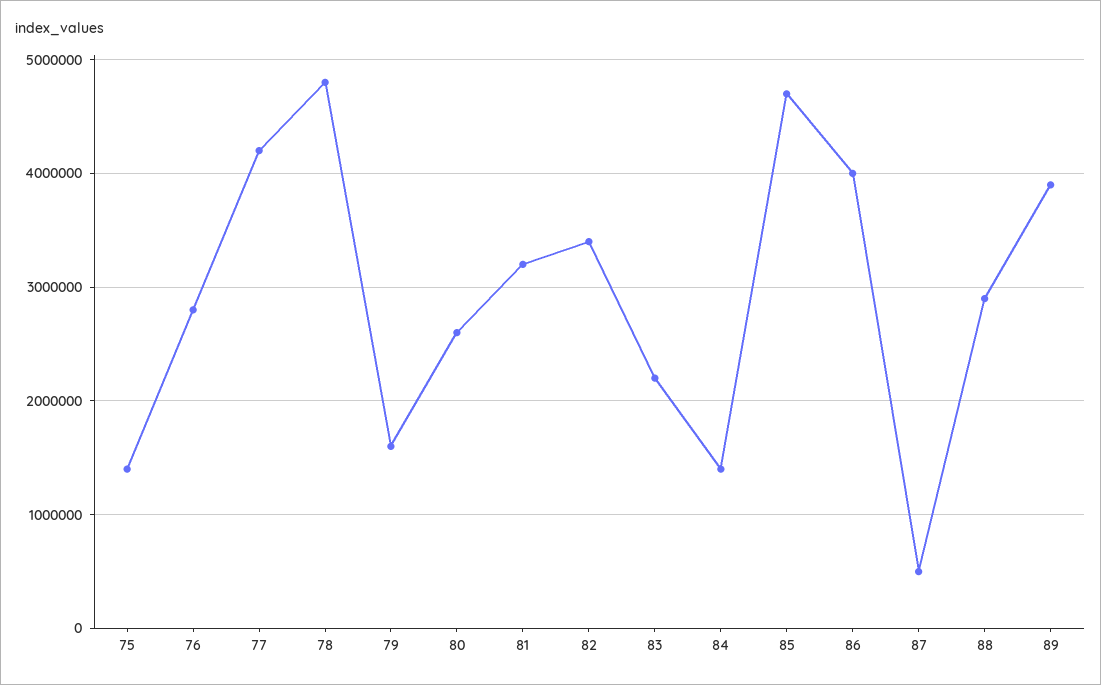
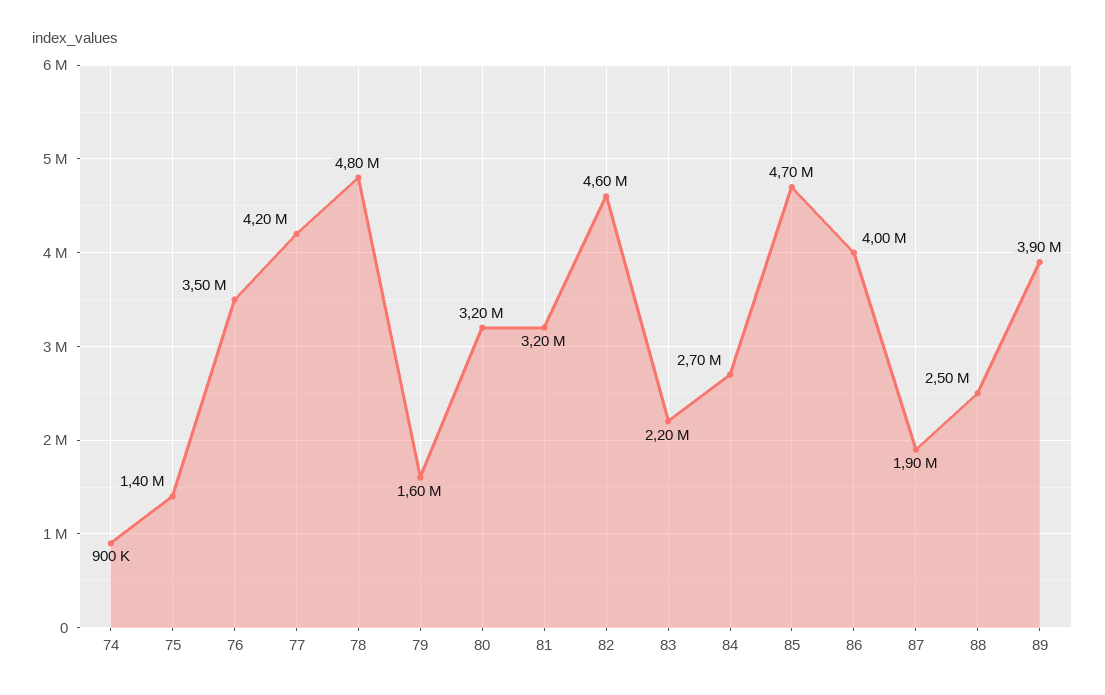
76: 2800000 -> 3500000
80: 2600000 -> 3200000
82: 3400000 -> 4600000
84: 1400000 -> 2700000
87: 500000 -> 1900000
88: 2900000 -> 2500000
74: none -> 900000

